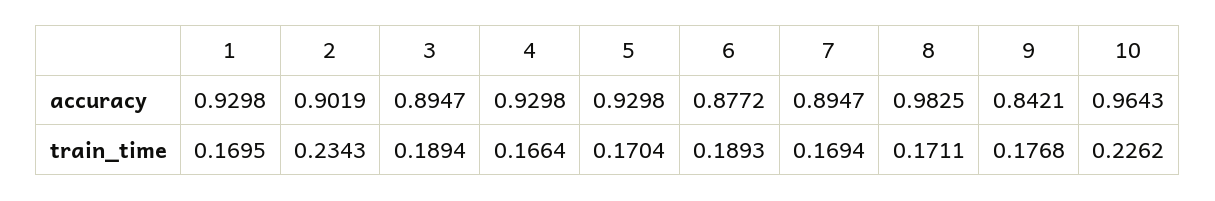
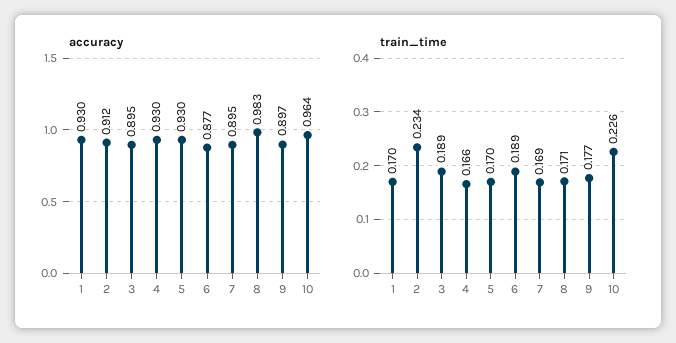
accuracy, 2: 0.9019 -> 0.912
accuracy, 9: 0.8421 -> 0.897

